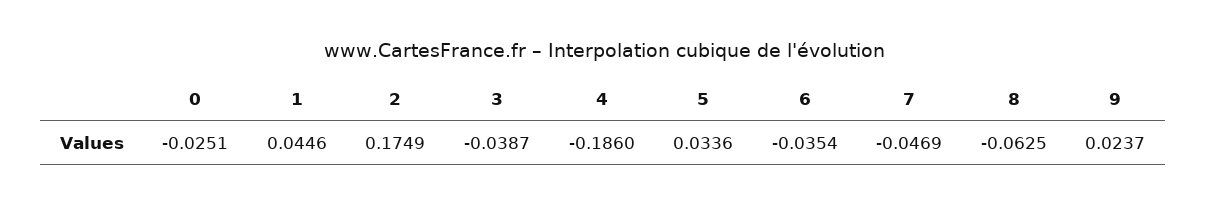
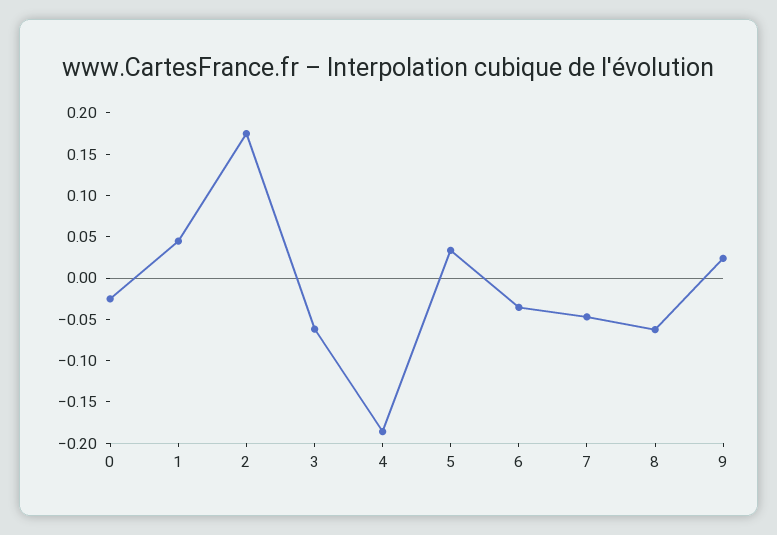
3: -0.0387 -> -0.06

